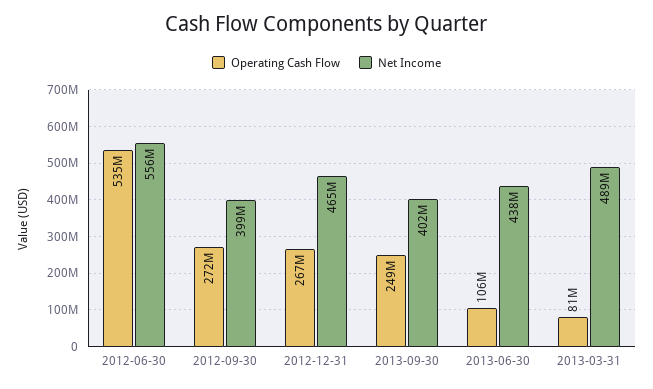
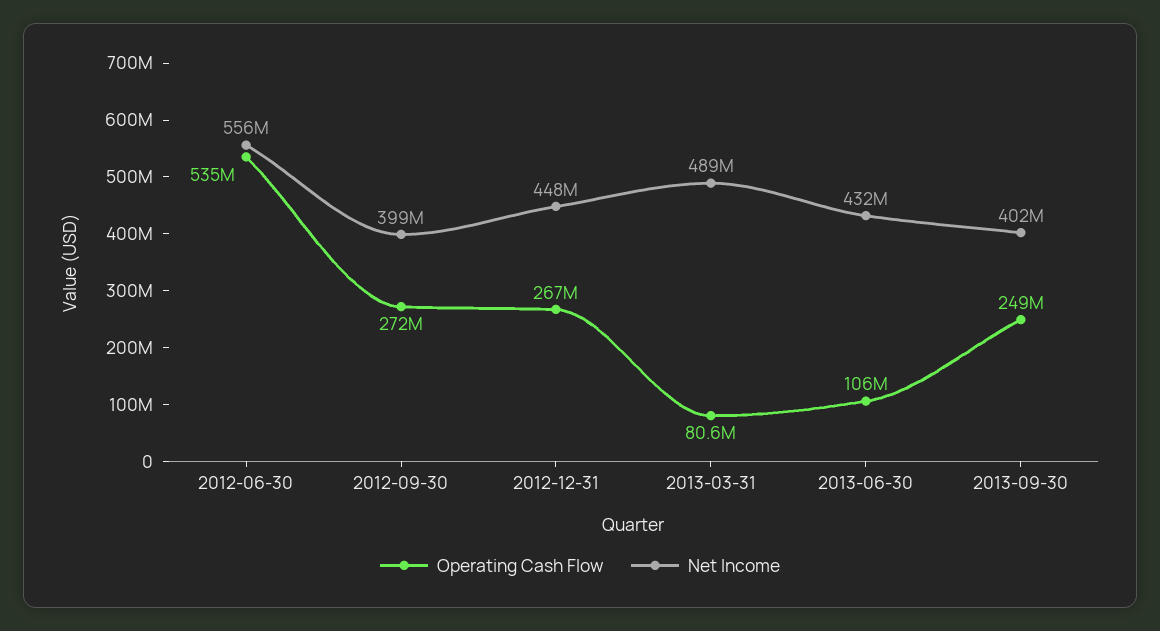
Net Income, 2012-12-31: 465000000 -> 448000000
Net Income, 2013-06-30: 438000000 -> 432000000

